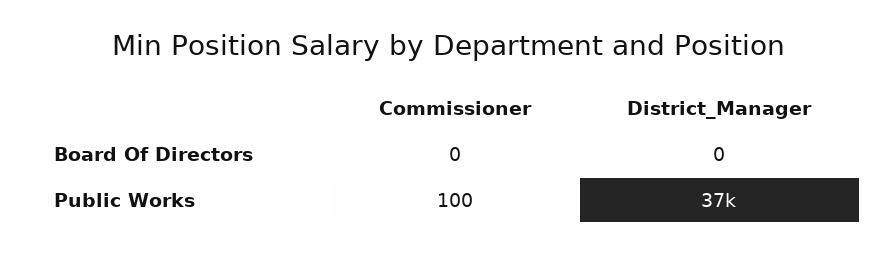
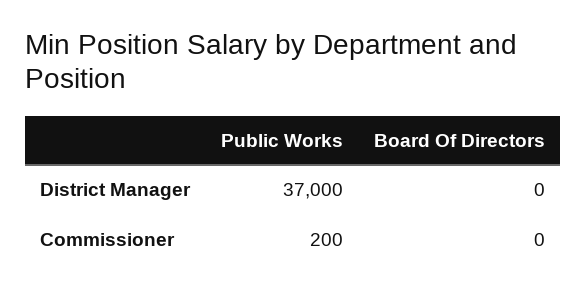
Commissioner, Public Works: 100 -> 200

